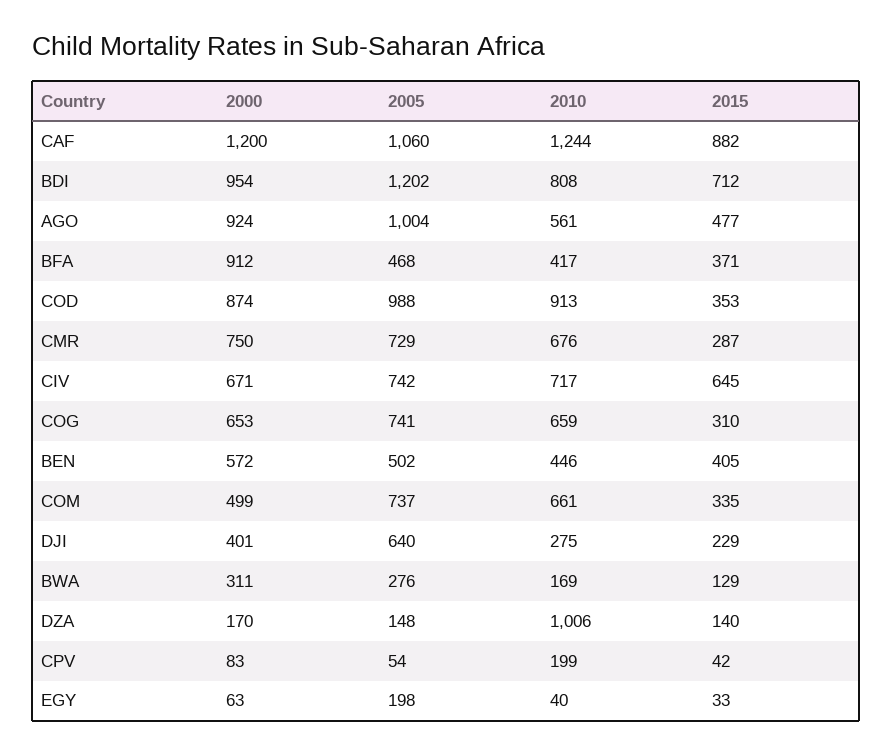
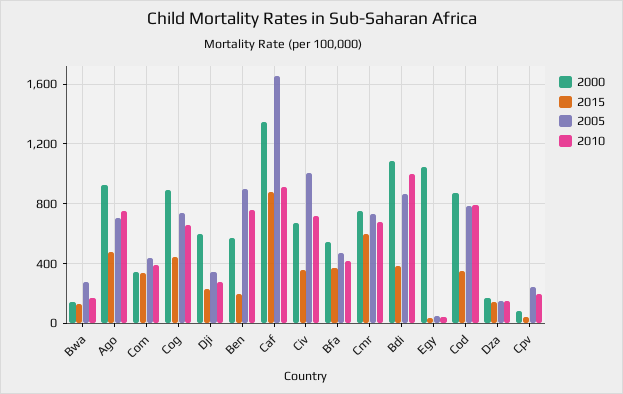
2000, CAF: 1200 -> 1350
2005, CAF: 1060 -> 1650
2010, CAF: 1244 -> 900
2000, BDI: 954 -> 1100
2005, BDI: 1202 -> 850
2010, BDI: 808 -> 1000
2015, BDI: 712 -> 400
2005, AGO: 1004 -> 700
2010, AGO: 561 -> 750
2000, BFA: 912 -> 550
2005, COD: 988 -> 800
2010, COD: 913 -> 800
2015, CMR: 287 -> 600
2005, CIV: 742 -> 1000
2015, CIV: 645 -> 350
2000, COG: 653 -> 900
2015, COG: 310 -> 450
2005, BEN: 502 -> 900
2010, BEN: 446 -> 750
2015, BEN: 405 -> 200
2000, COM: 499 -> 350
2005, COM: 737 -> 450
2010, COM: 661 -> 400
2000, DJI: 401 -> 600
2005, DJI: 640 -> 350
2000, BWA: 311 -> 150
2010, DZA: 1006 -> 150
2005, CPV: 54 -> 250
2000, EGY: 63 -> 1050
2005, EGY: 198 -> 50

